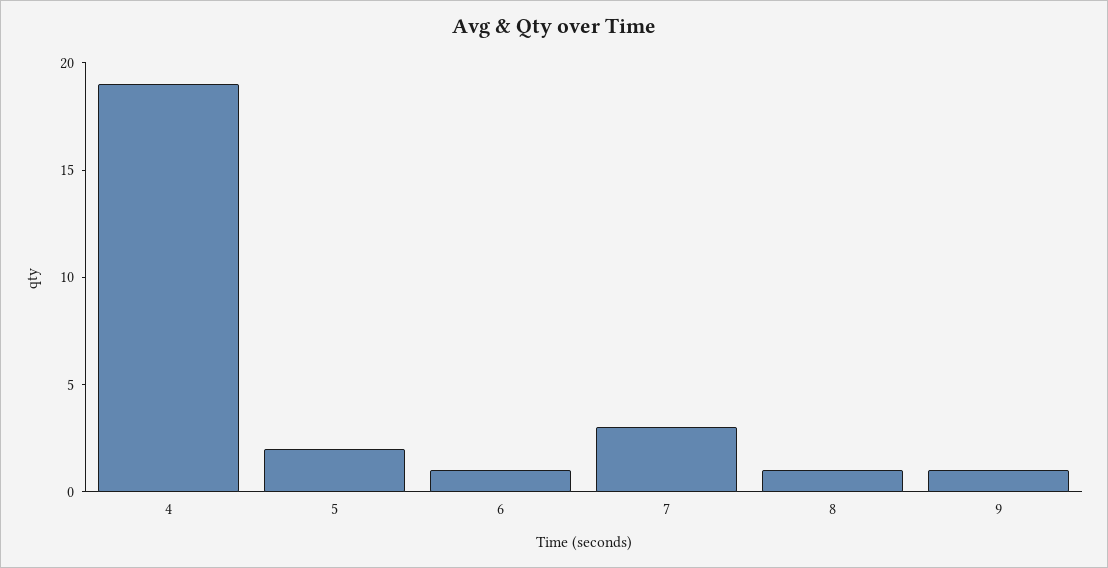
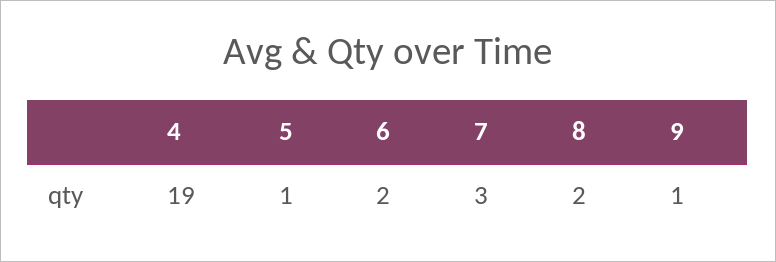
5: 2 -> 1
6: 1 -> 2
8: 1 -> 2

